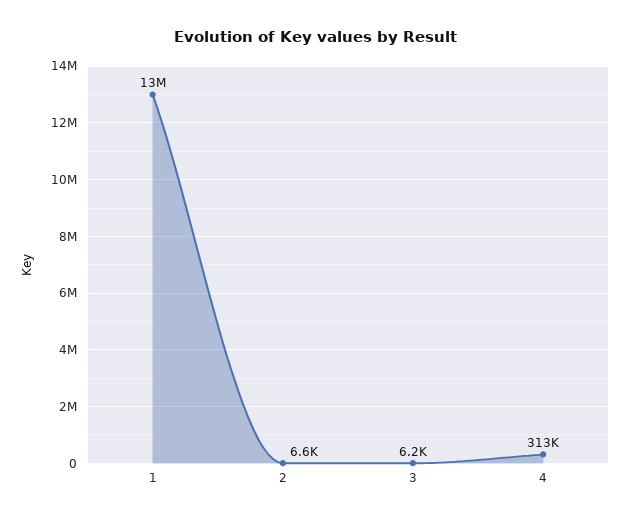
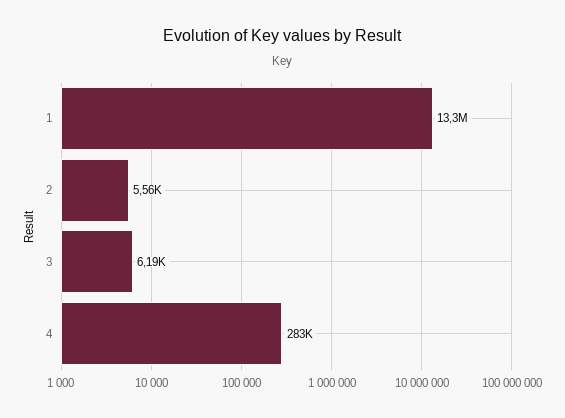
2: 6600 -> 5560
4: 313000 -> 283000

